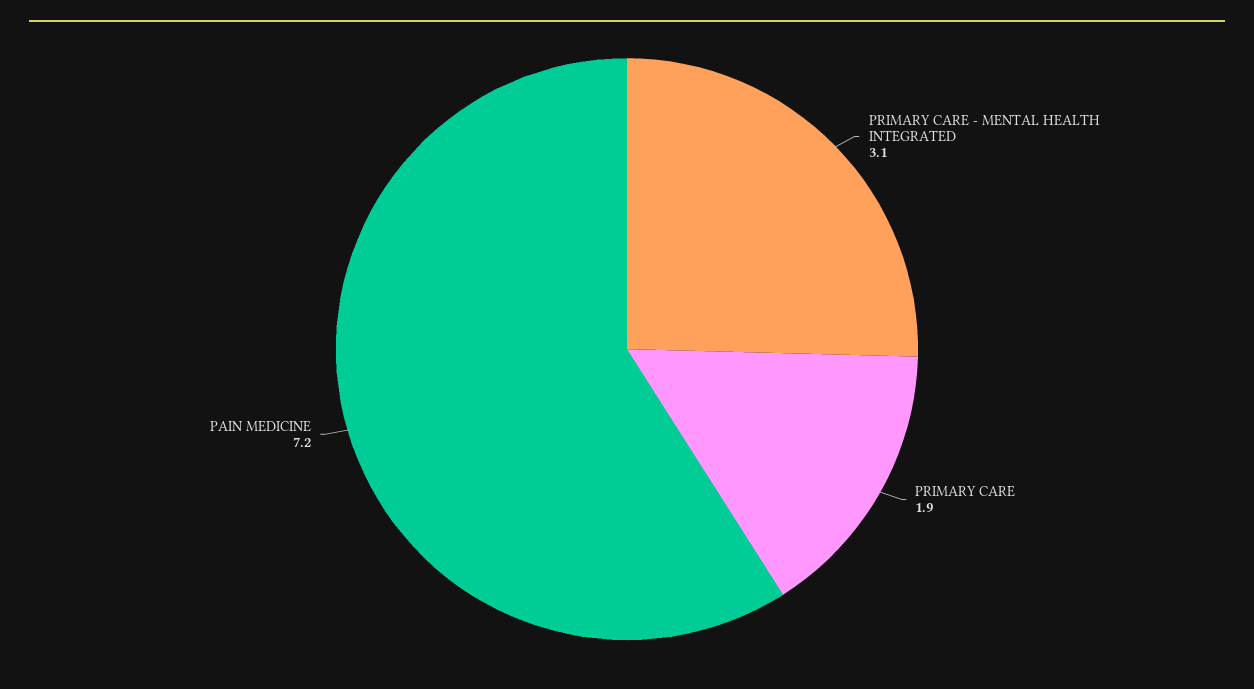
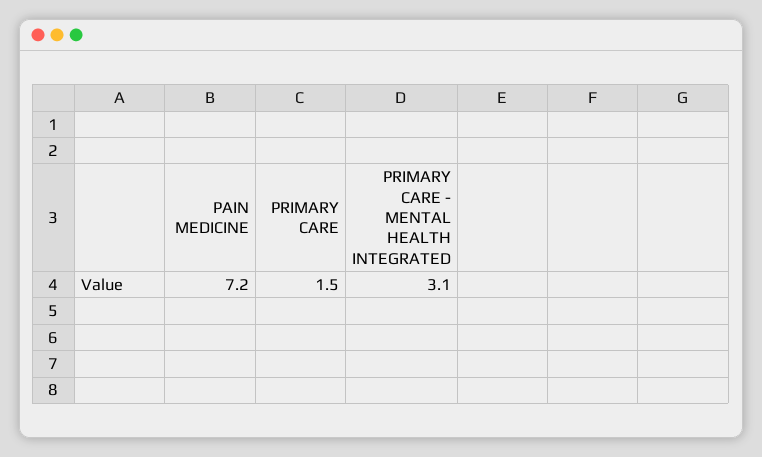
PRIMARY CARE: 1.9 -> 1.5

